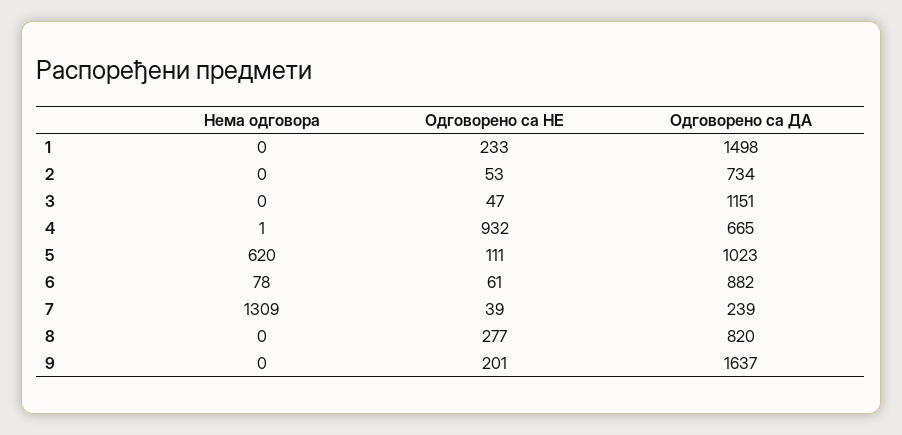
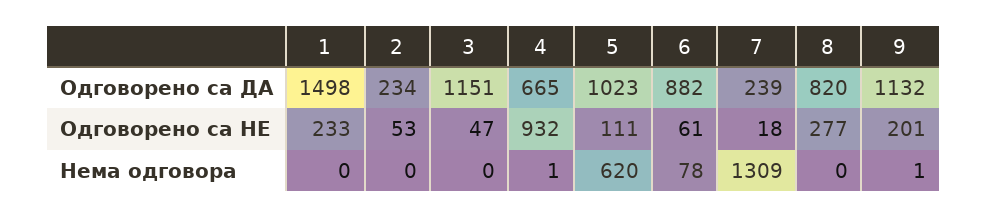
Одговорено са ДА, 2: 734 -> 234
Одговорено са НЕ, 7: 39 -> 18
Нема одговора, 9: 0 -> 1
Одговорено са ДА, 9: 1637 -> 1132

